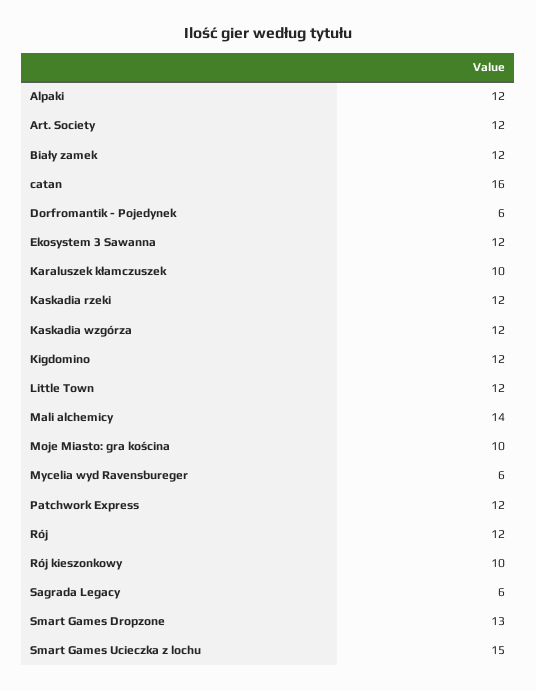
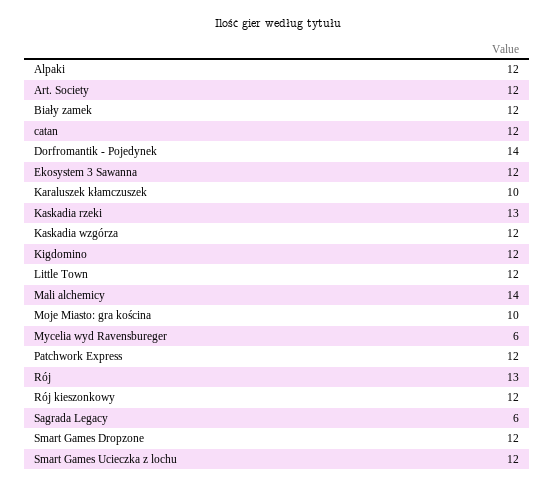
catan: 16 -> 12
Dorfromantik - Pojedynek: 6 -> 14
Kaskadia rzeki: 12 -> 13
Rój: 12 -> 13
Rój kieszonkowy: 10 -> 12
Smart Games Dropzone: 13 -> 12
Smart Games Ucieczka z lochu: 15 -> 12

